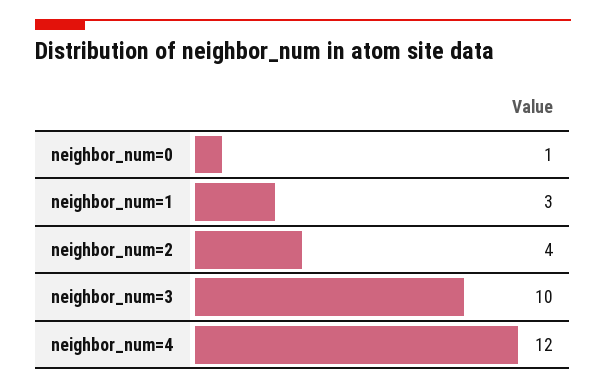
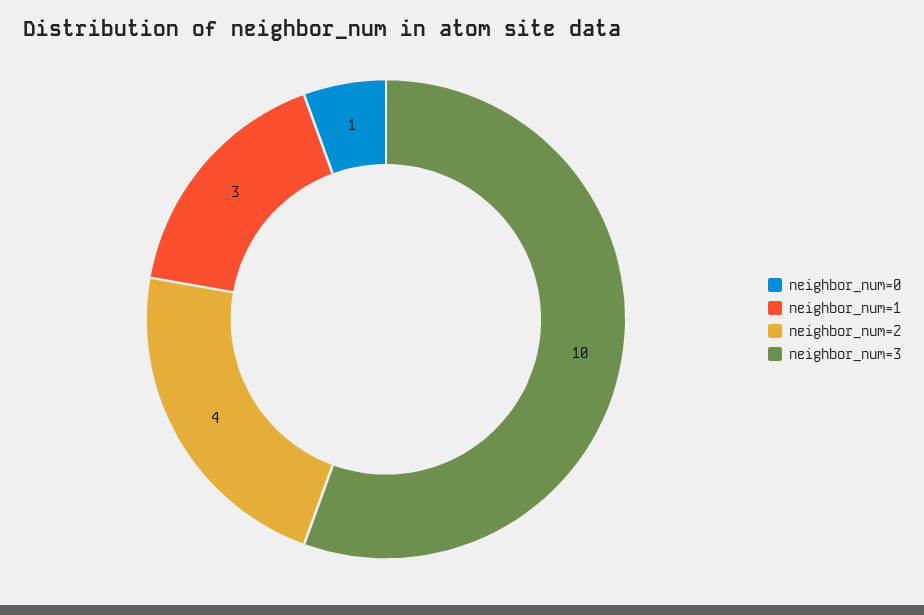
neighbor_num=4: 12 -> none

